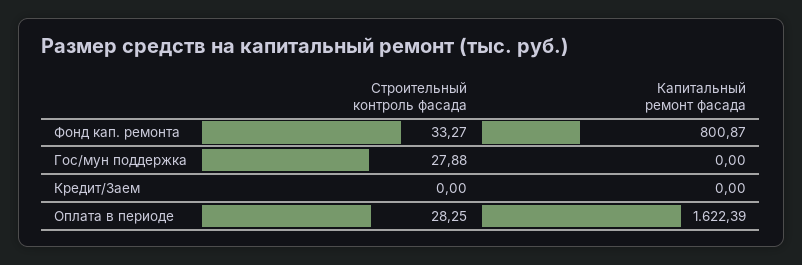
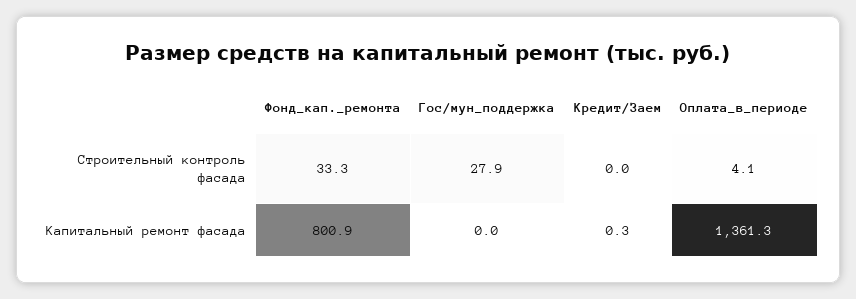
Капитальный ремонт фасада, Кредит/Заем: 0 -> 0.3
Строительный контроль фасада, Оплата в периоде: 28.25 -> 4.1
Капитальный ремонт фасада, Оплата в периоде: 1622.39 -> 1361.3

